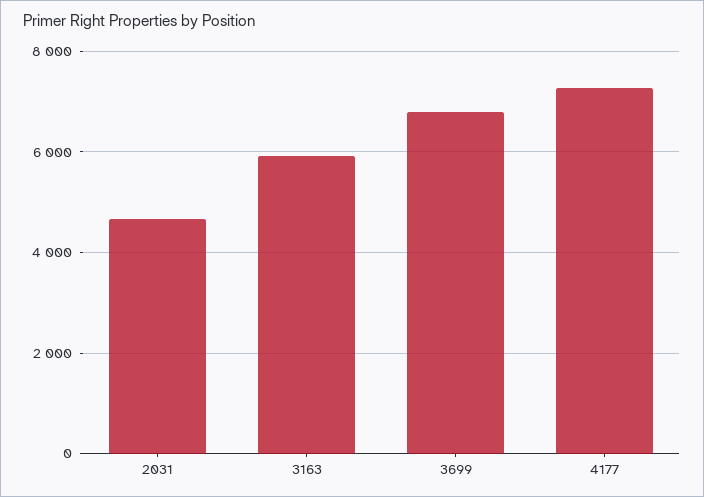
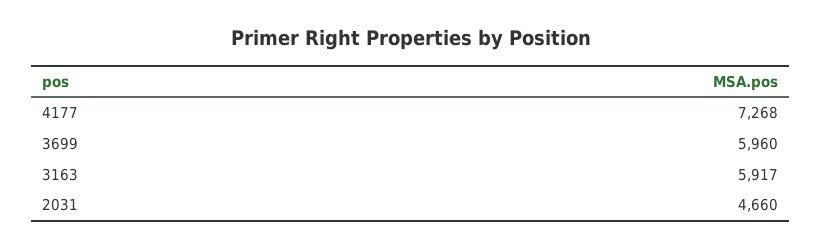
3699: 6800 -> 5960

